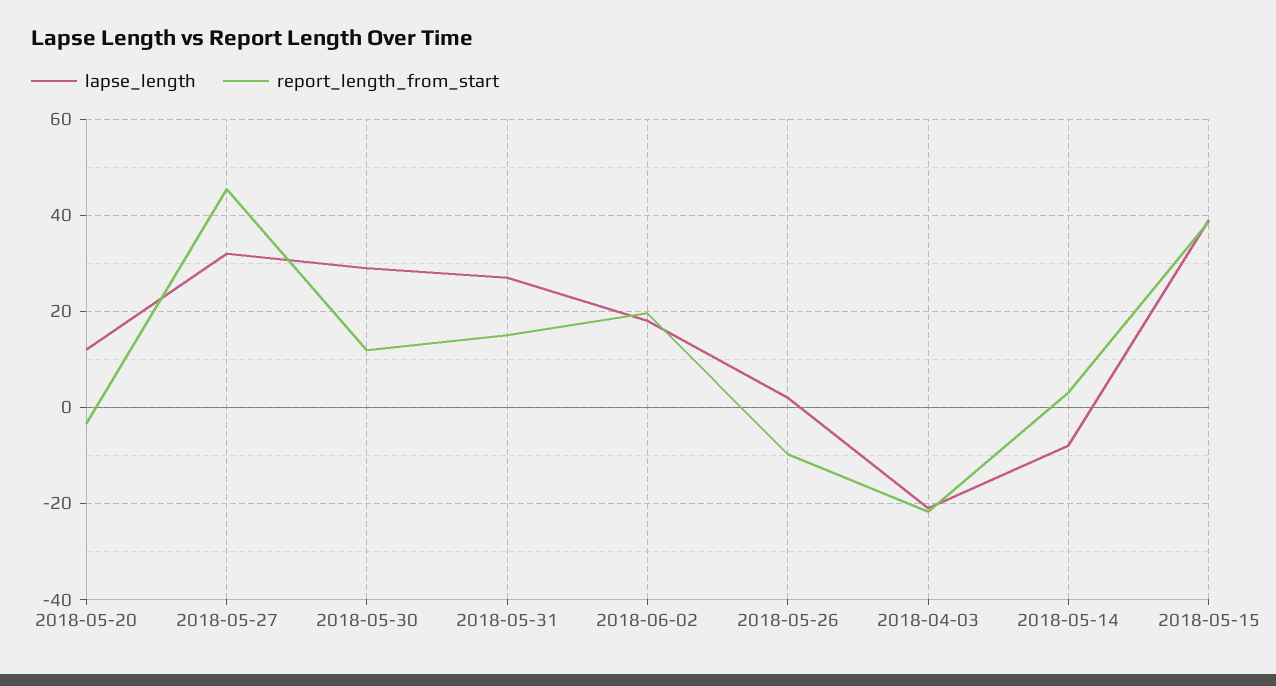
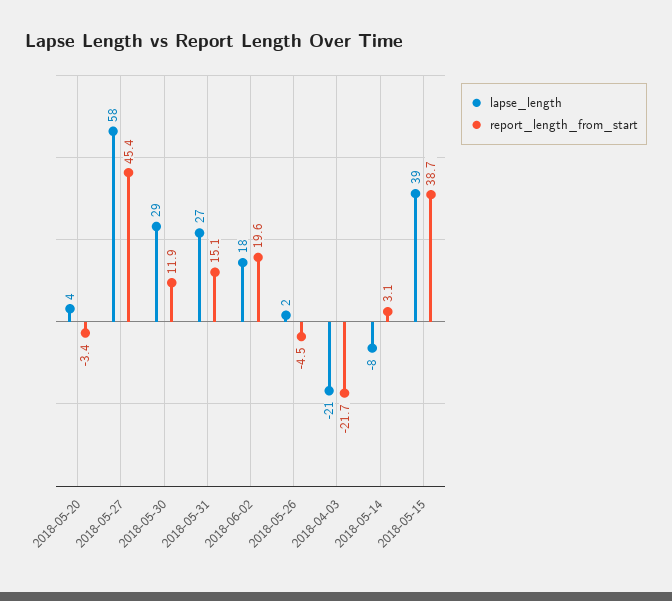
lapse_length, 2018-05-20: 12 -> 4
lapse_length, 2018-05-27: 32 -> 58
report_length_from_start, 2018-05-26: -10 -> -4.5

